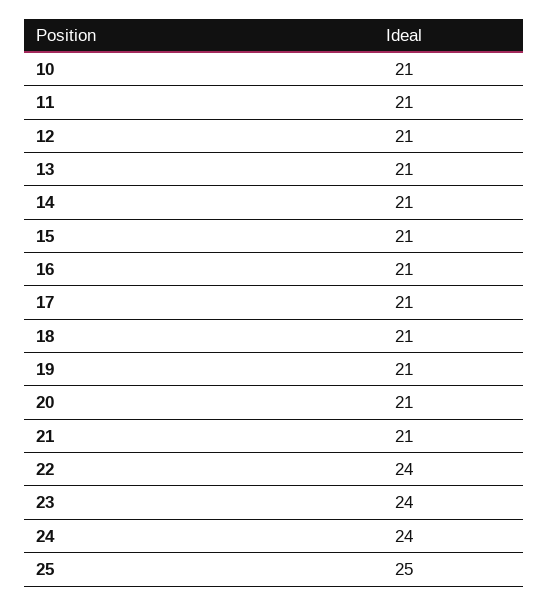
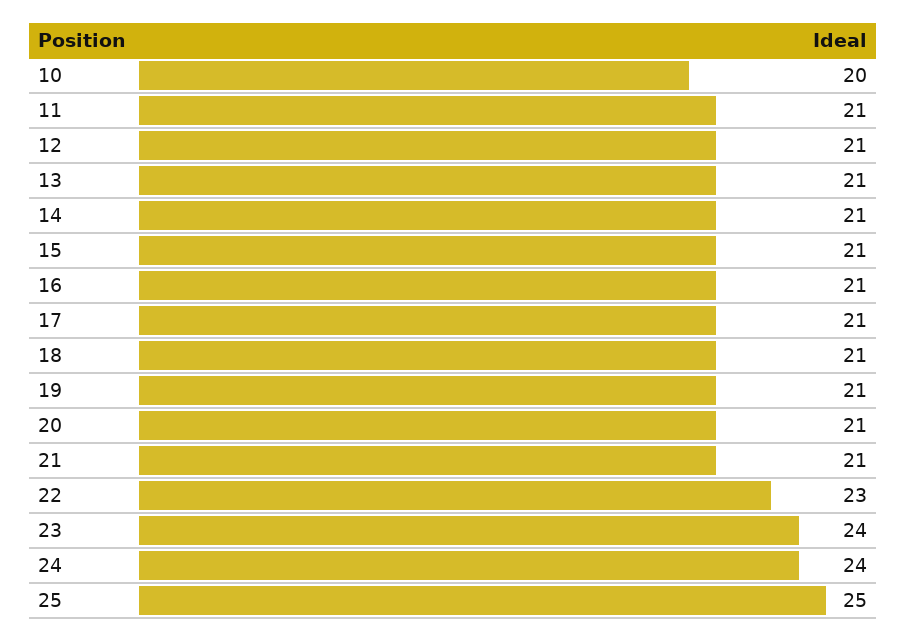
10: 21 -> 20
22: 24 -> 23

